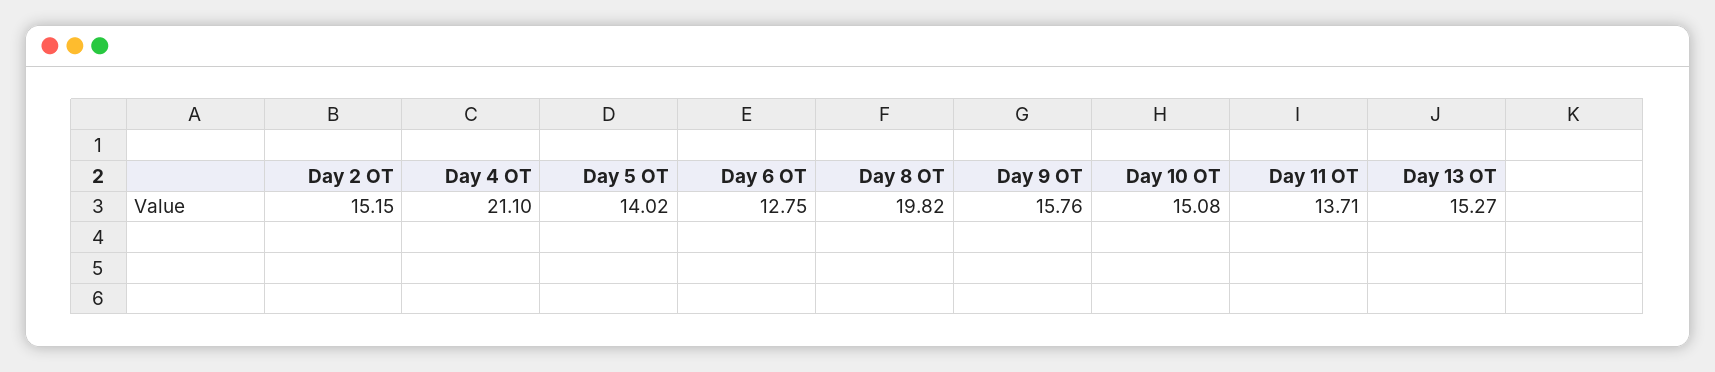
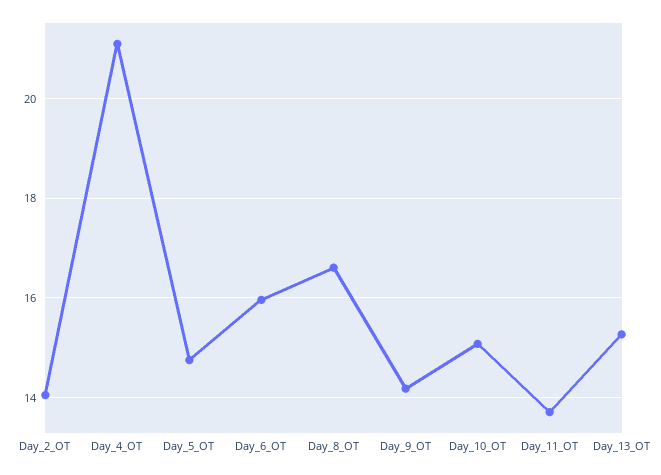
Day 2 OT: 15.15 -> 14
Day 5 OT: 14.02 -> 14.8
Day 6 OT: 12.75 -> 16
Day 8 OT: 19.82 -> 16.6
Day 9 OT: 15.76 -> 14.2

